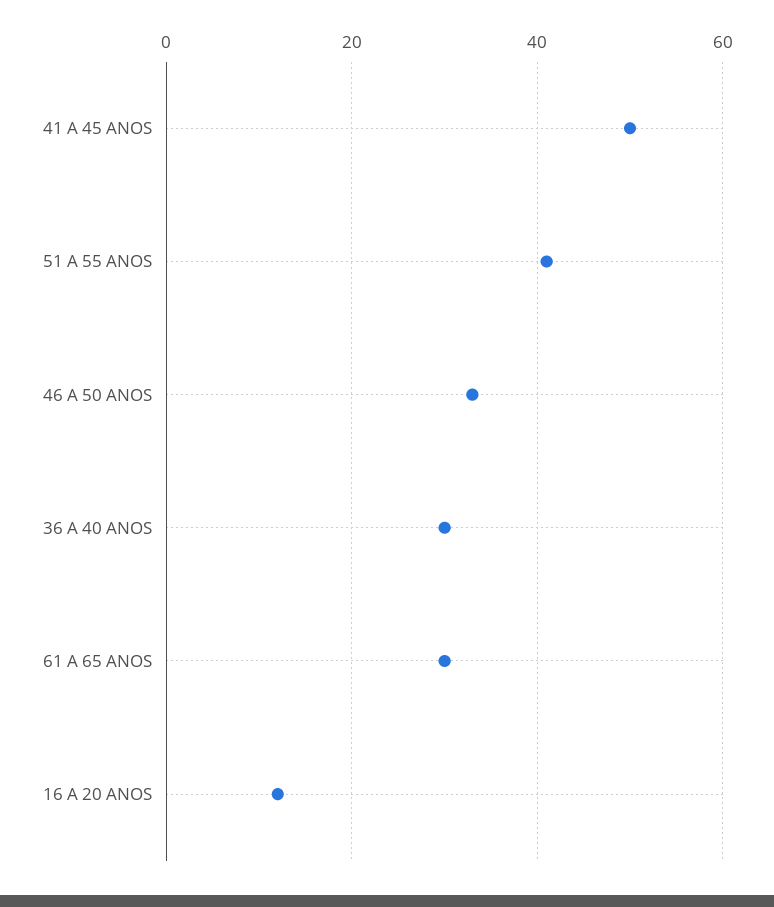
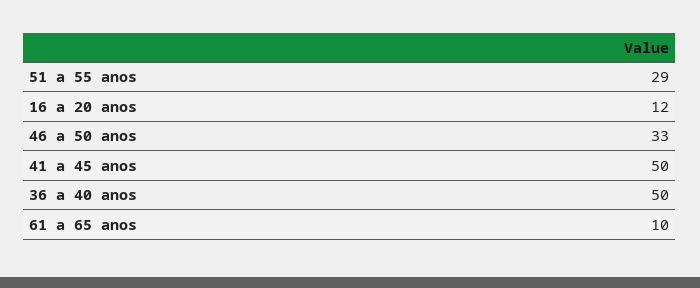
51 A 55 ANOS: 40 -> 29
36 A 40 ANOS: 30 -> 50
61 A 65 ANOS: 30 -> 10

